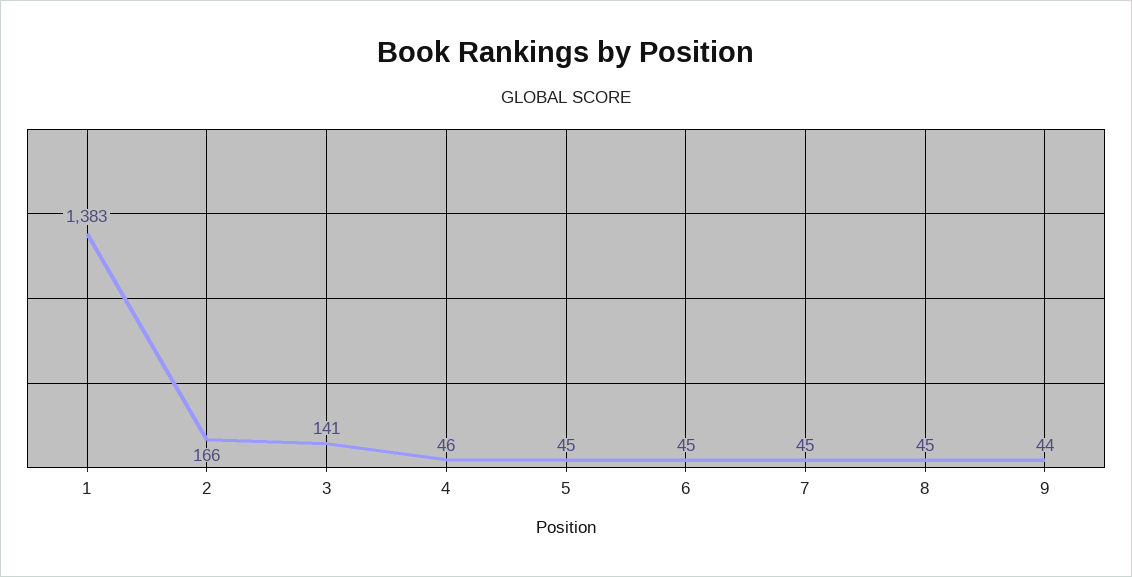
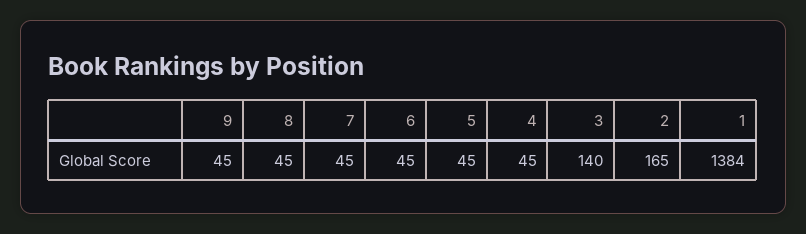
1: 1383 -> 1384
2: 166 -> 165
3: 141 -> 140
4: 46 -> 45
9: 44 -> 45

